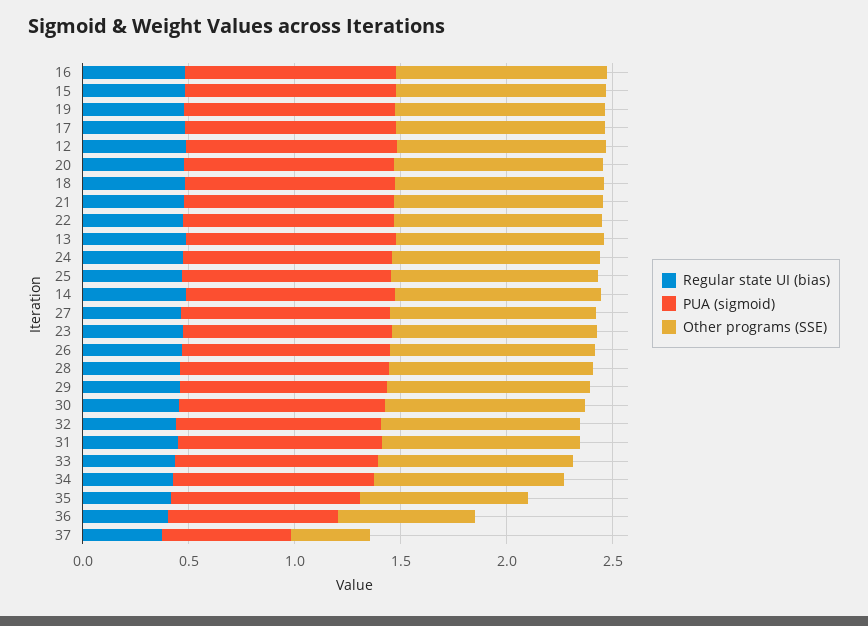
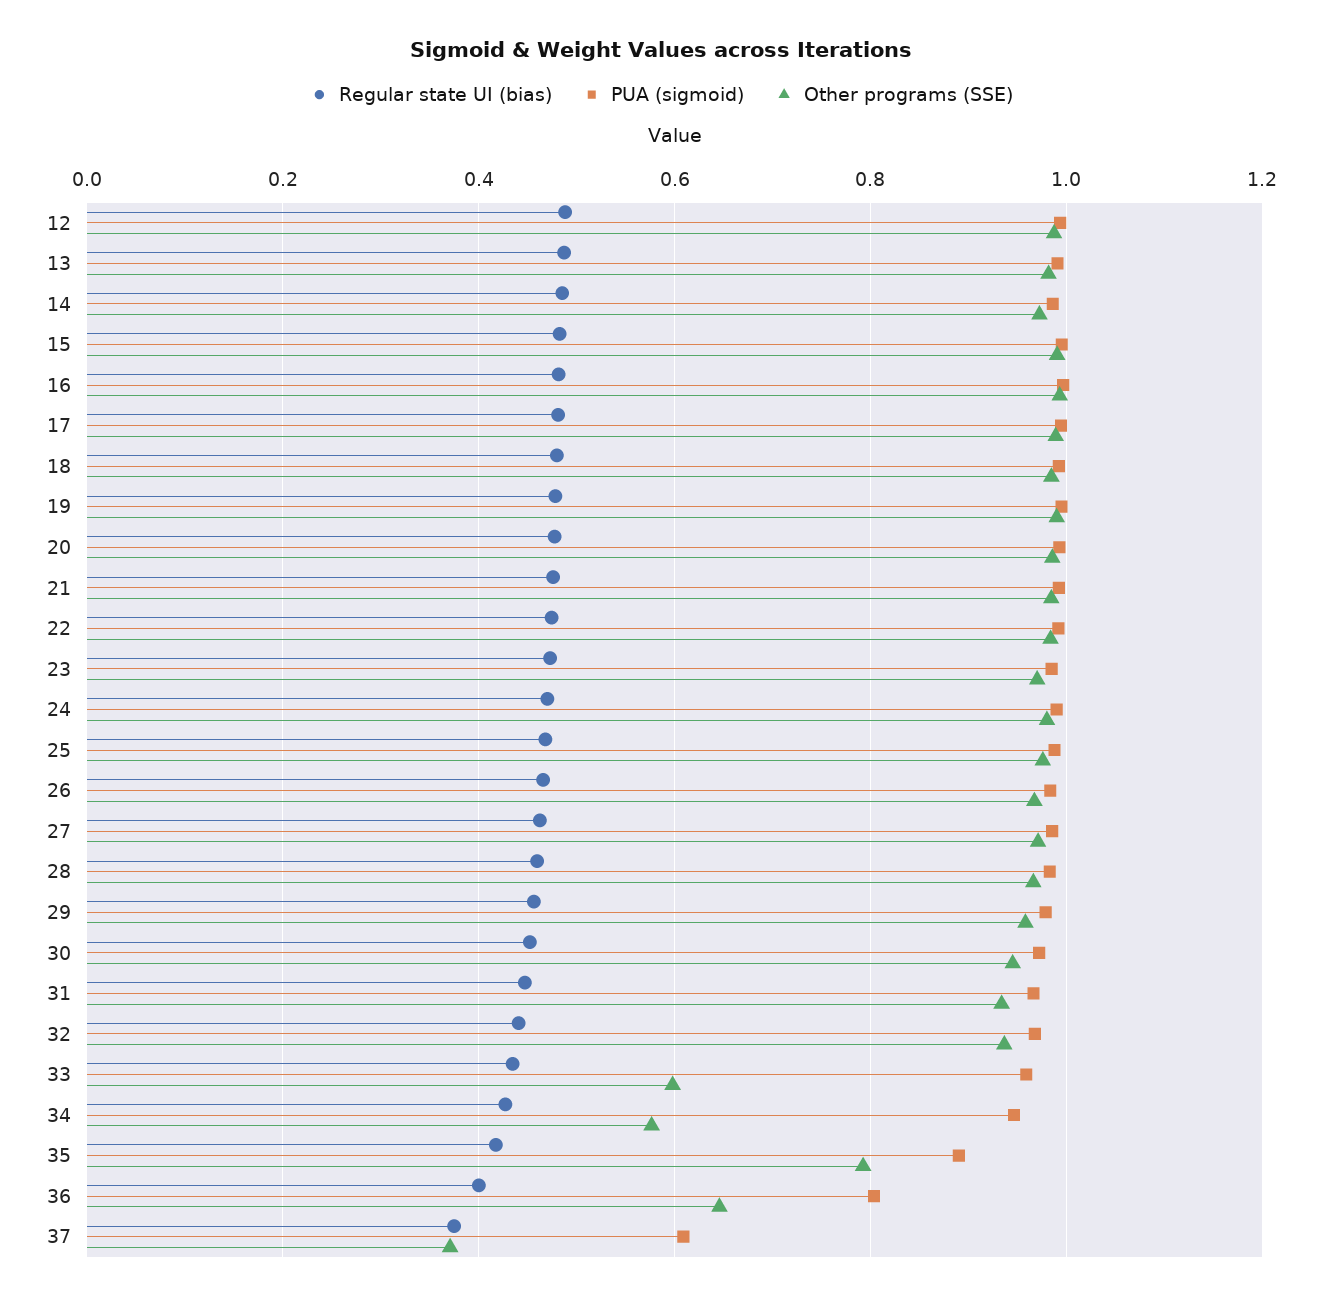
Other programs (SSE), 33: 0.9 -> 0.6
Other programs (SSE), 34: 0.9 -> 0.58

